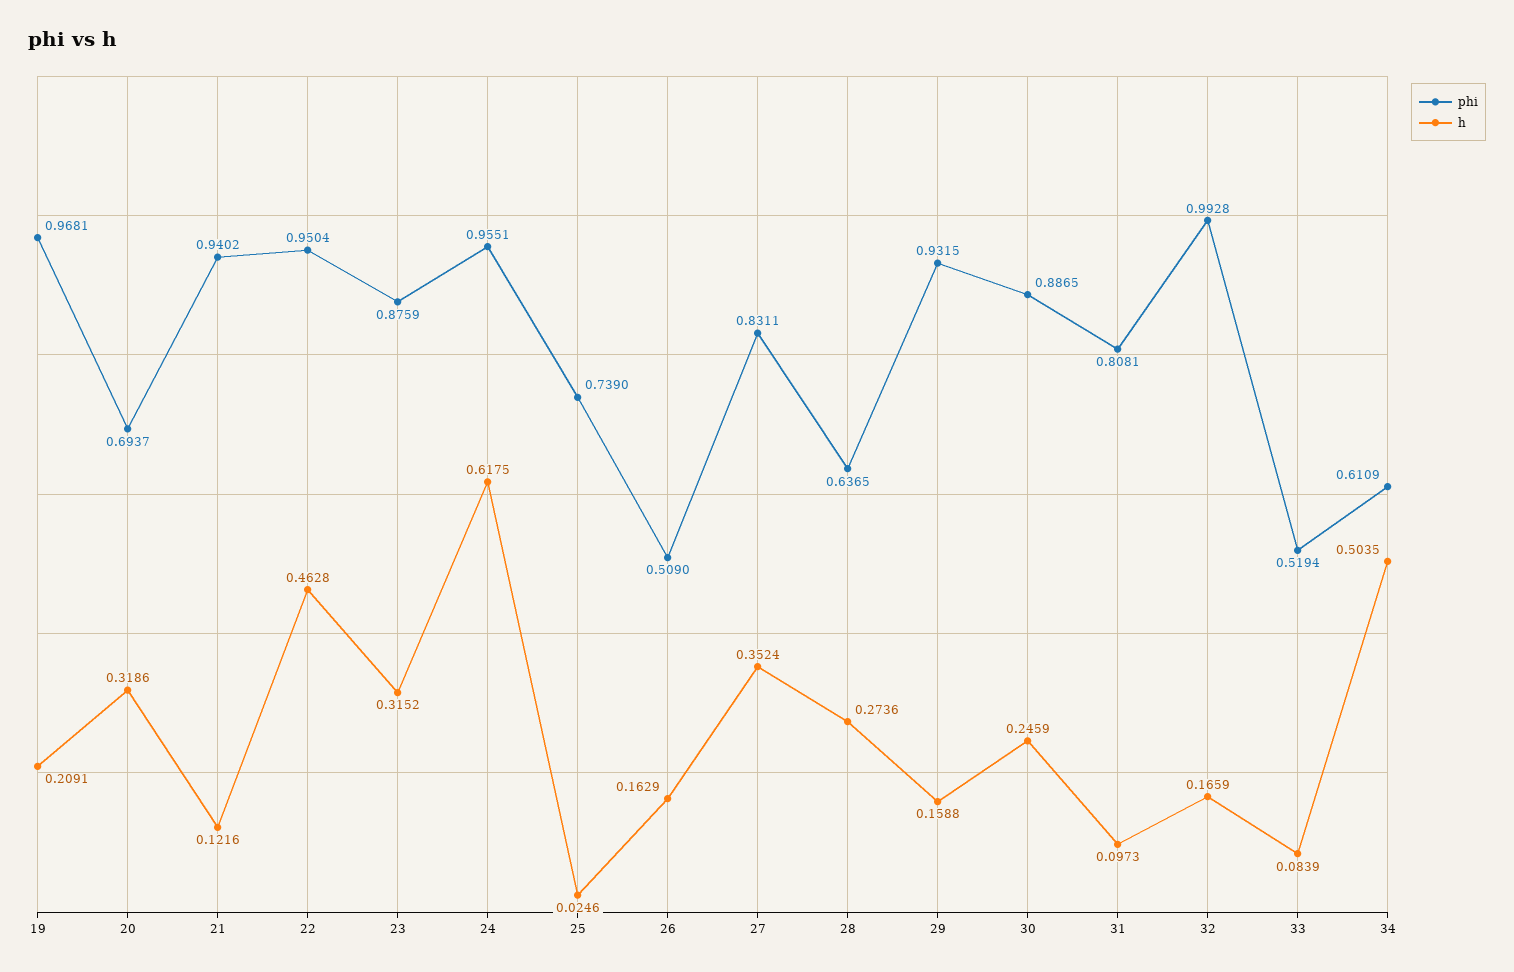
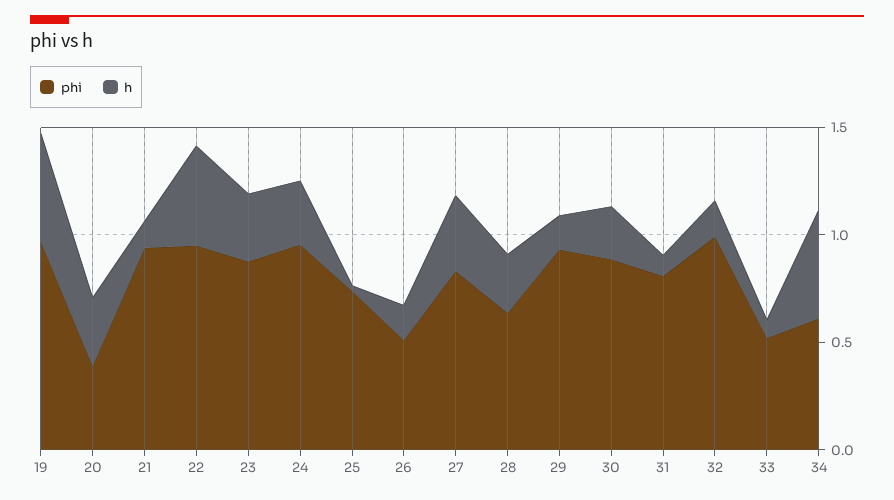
h, 19: 0.2091 -> 0.5
phi, 20: 0.6937 -> 0.4
h, 24: 0.6175 -> 0.3

